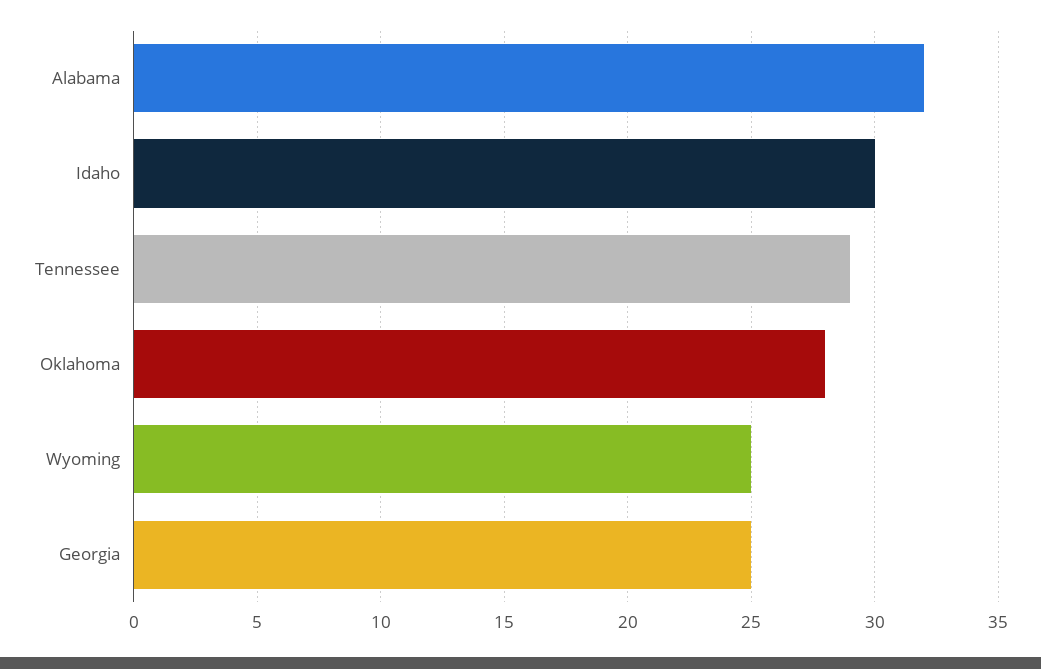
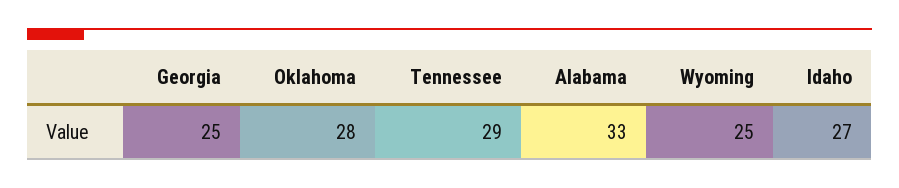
Alabama: 32 -> 33
Idaho: 30 -> 27

